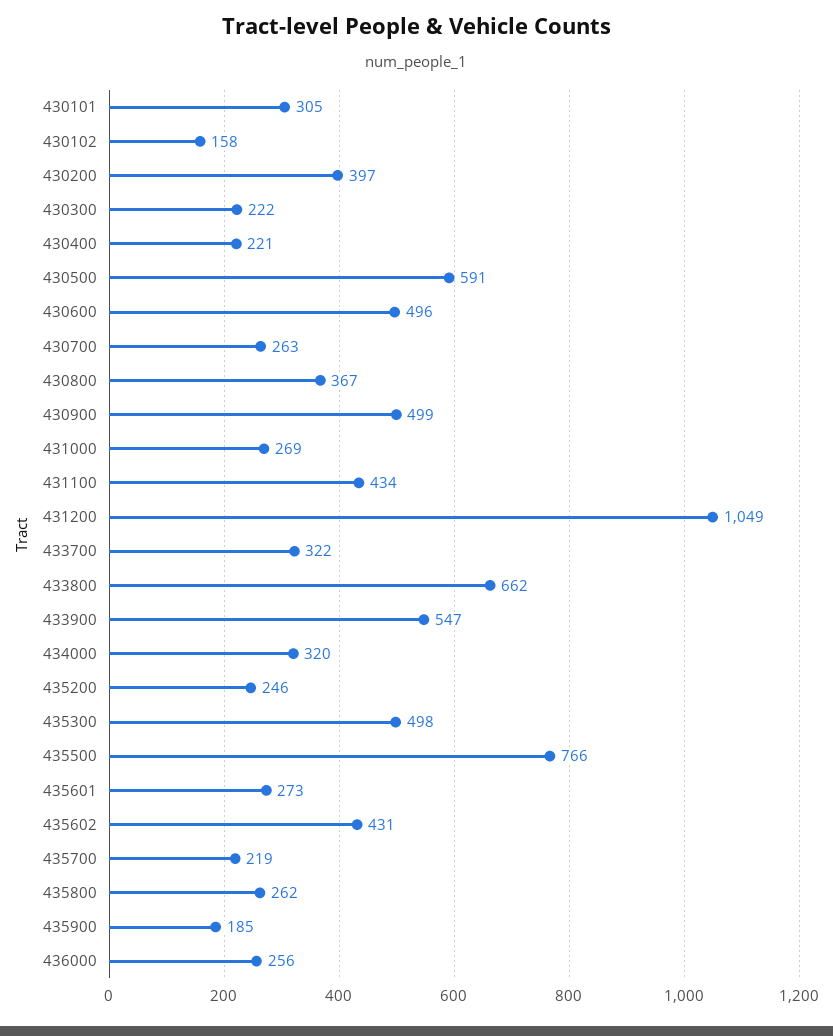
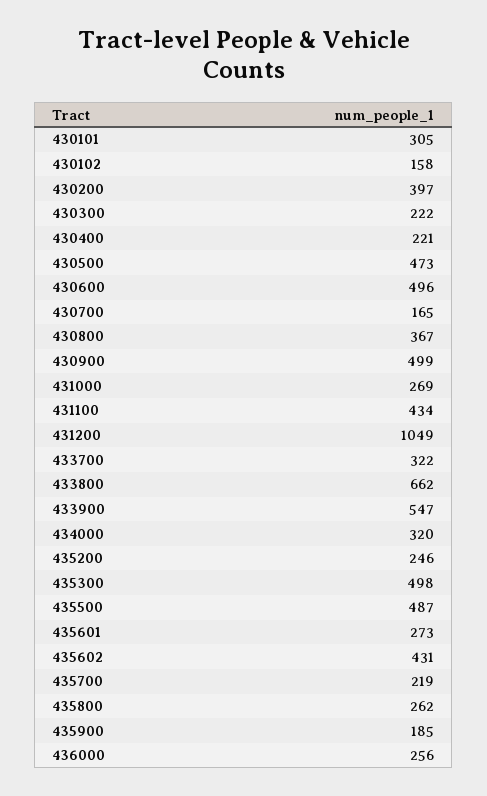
430500: 591 -> 473
430700: 263 -> 165
435500: 766 -> 487

